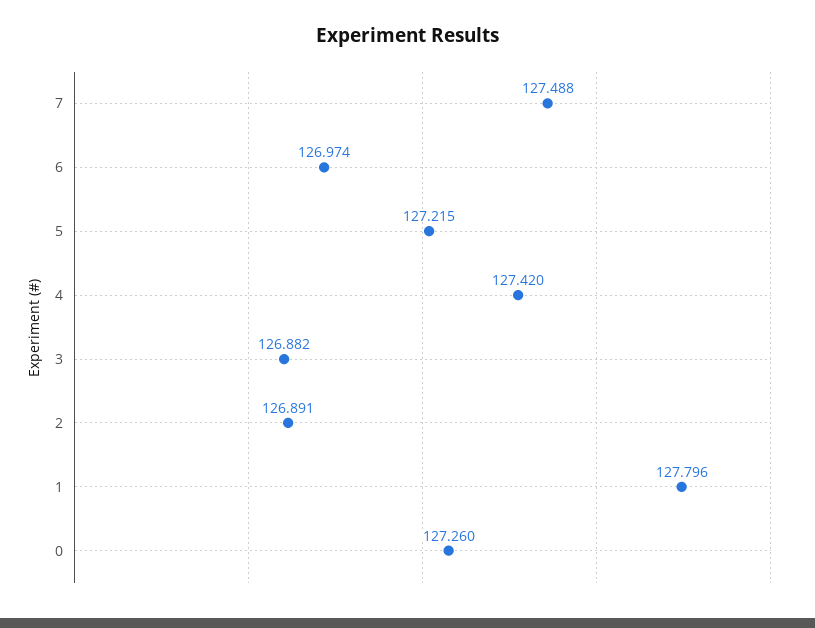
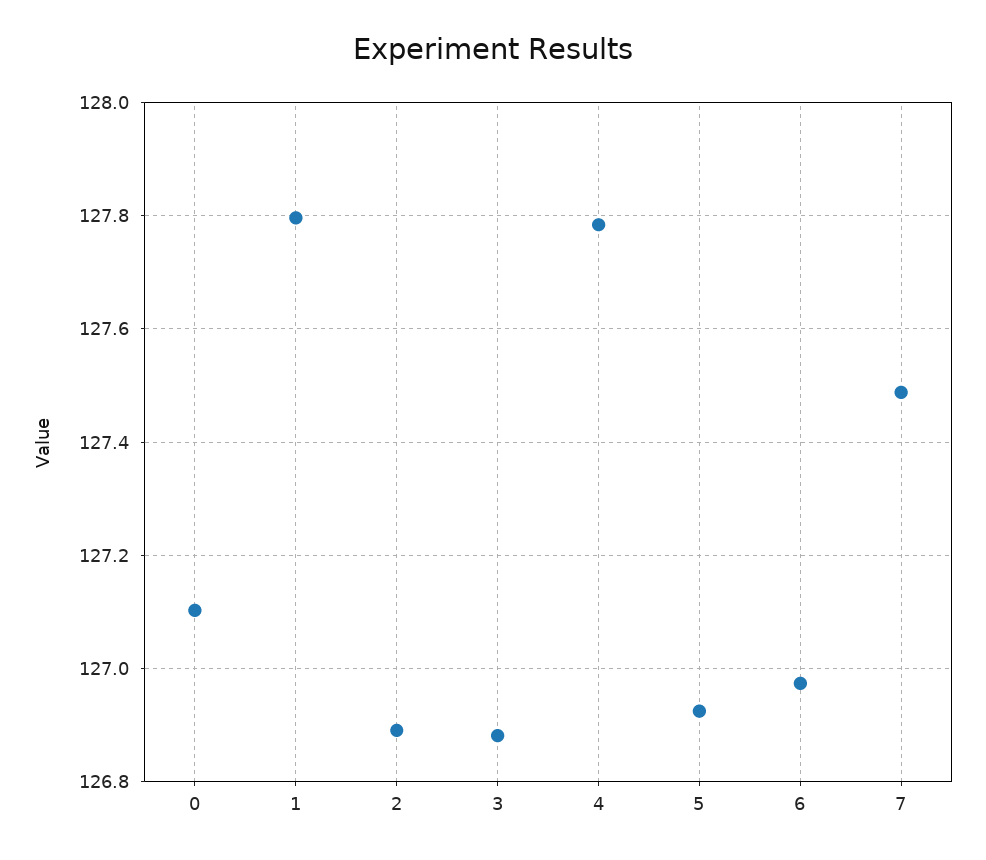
5: 127.215 -> 126.92
4: 127.42 -> 127.78
0: 127.26 -> 127.1

